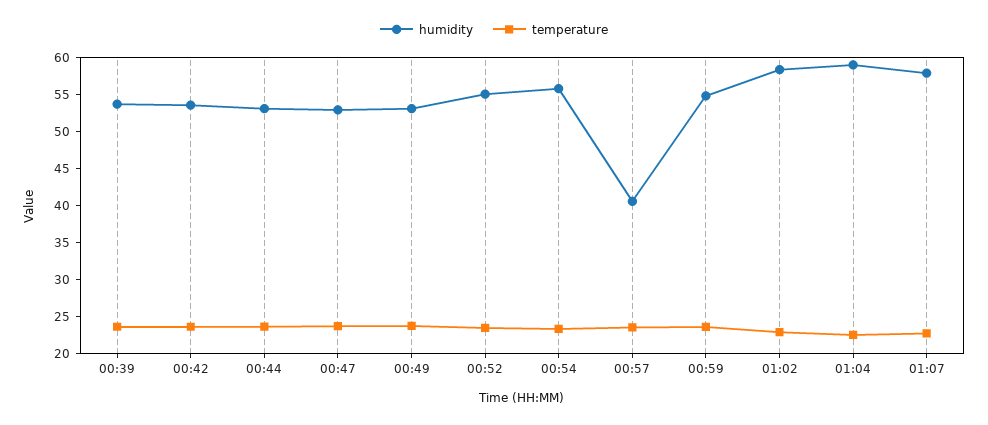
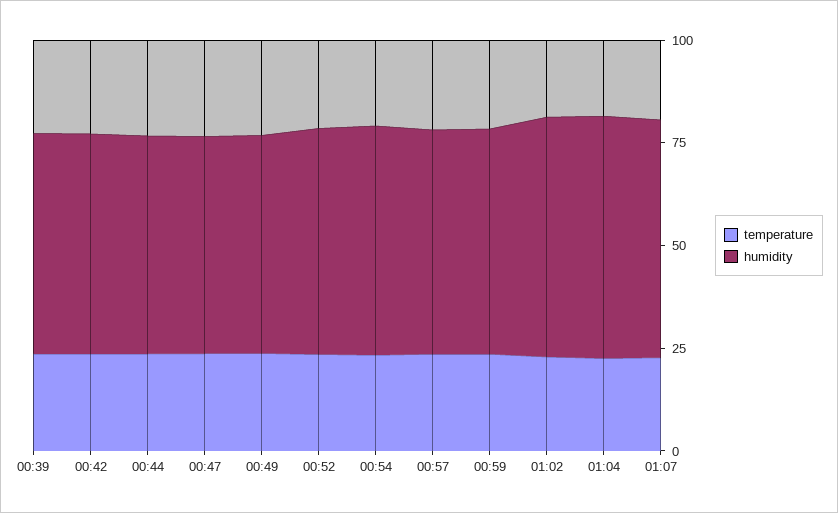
humidity, 00:57: 40 -> 55

